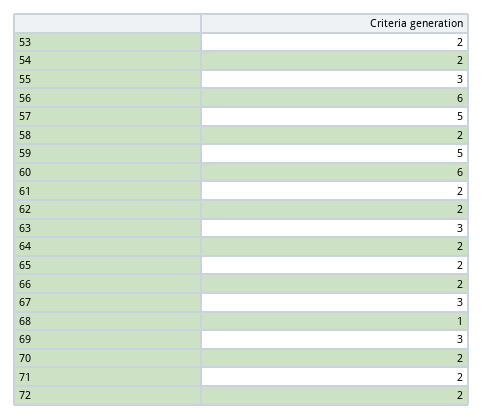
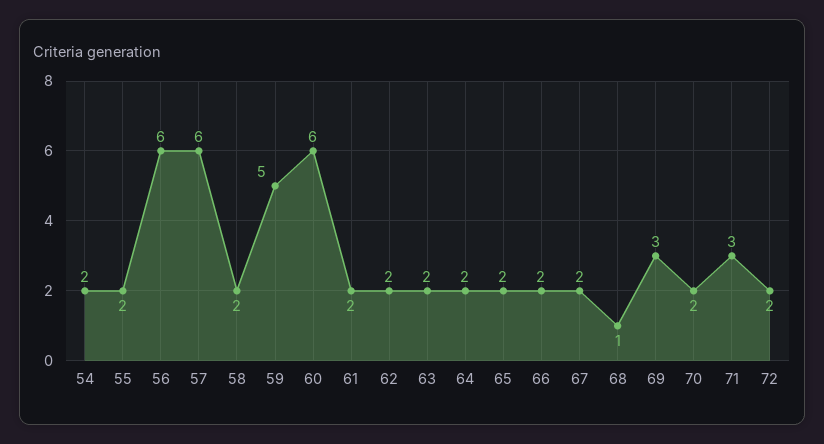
53: 2 -> none
55: 3 -> 2
57: 5 -> 6
63: 3 -> 2
67: 3 -> 2
71: 2 -> 3

